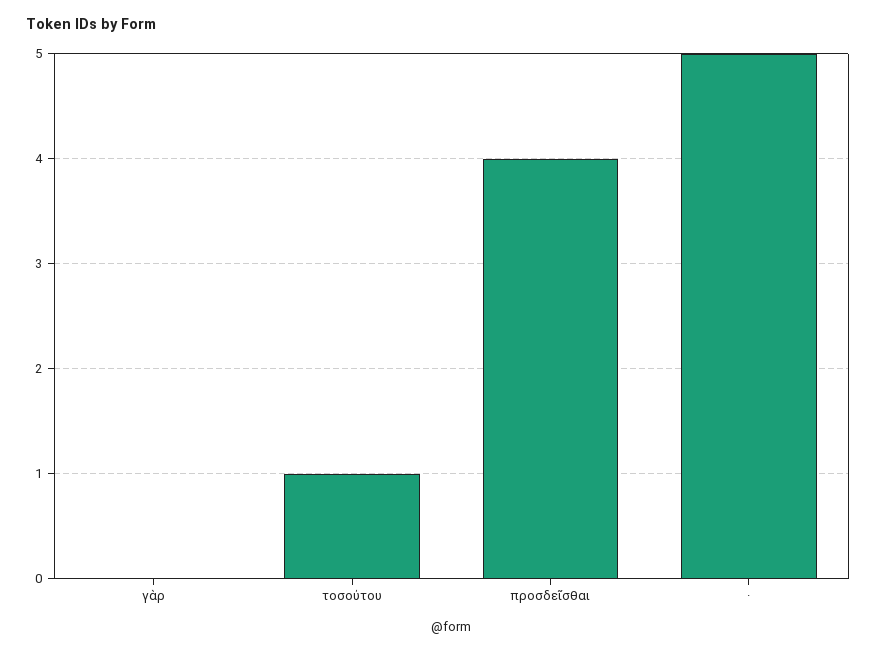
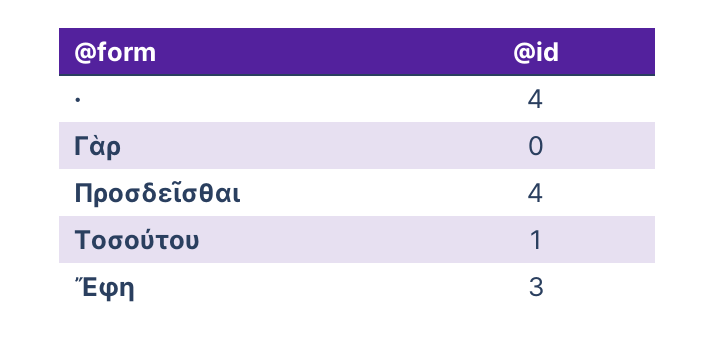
·: 5 -> 4
Ἔφη: none -> 3

